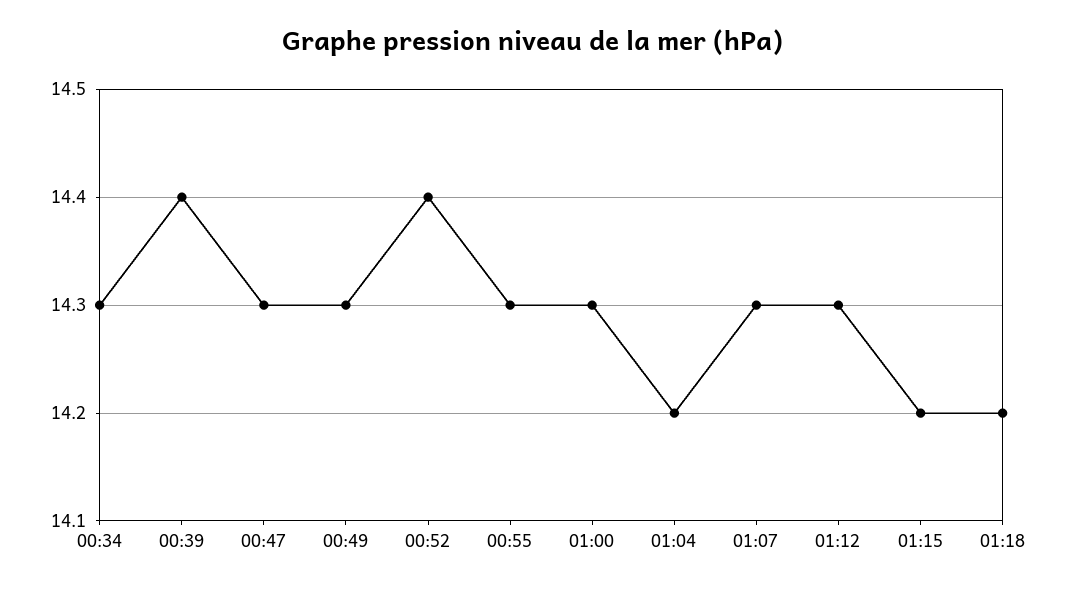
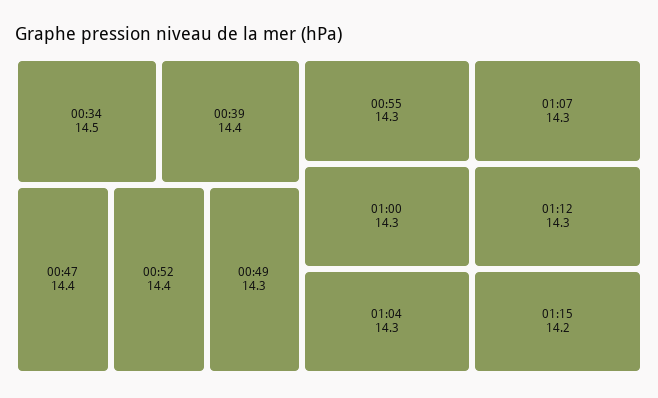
00:34: 14.3 -> 14.5
00:47: 14.3 -> 14.4
01:04: 14.2 -> 14.3
01:18: 14.2 -> none

